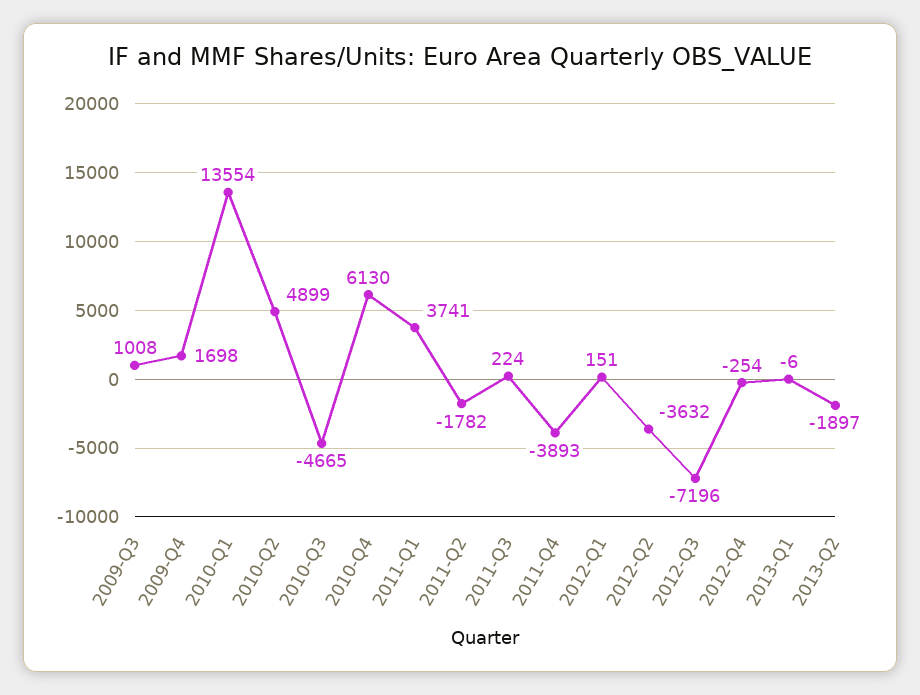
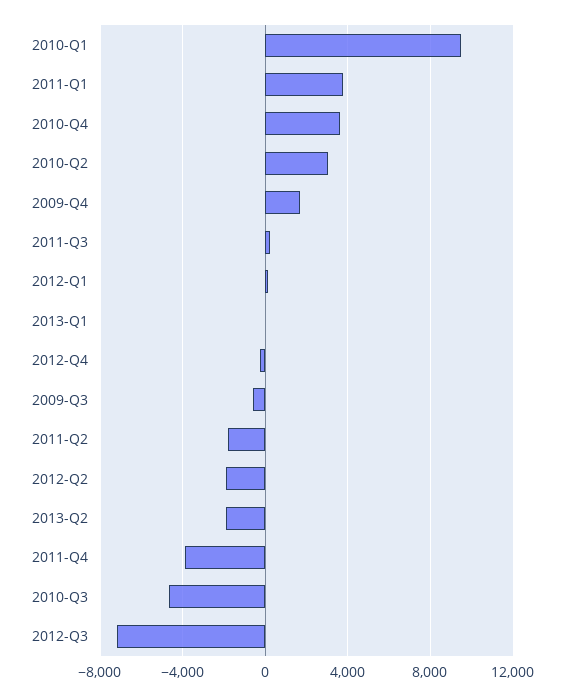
2009-Q3: 1008 -> -500
2010-Q1: 13554 -> 9500
2010-Q2: 4899 -> 3000
2010-Q4: 6130 -> 3500
2012-Q2: -3632 -> -2000

